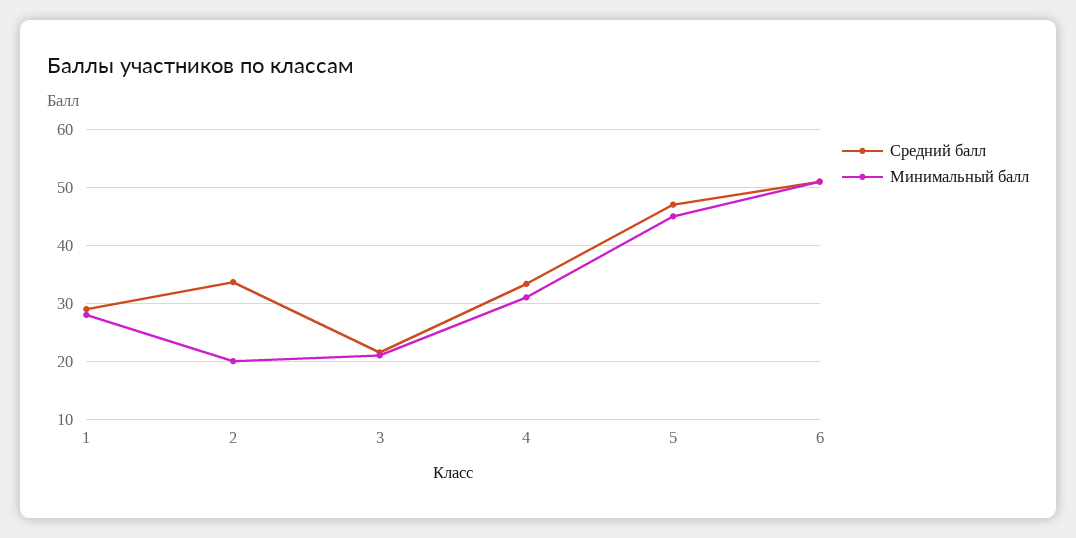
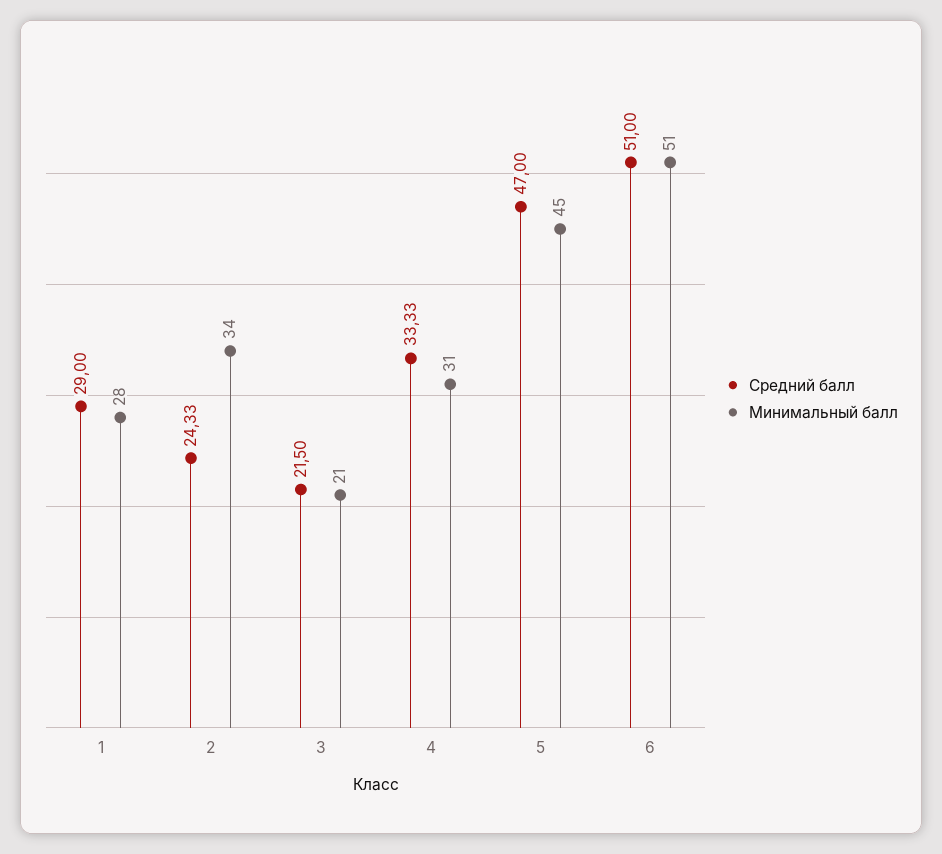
Средний балл, 2: 34 -> 24.33
Минимальный балл, 2: 20 -> 34

